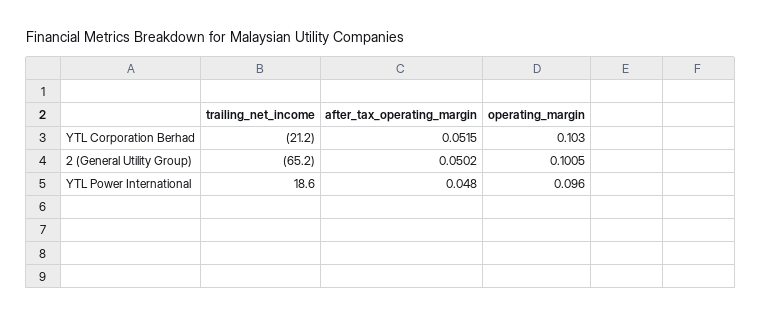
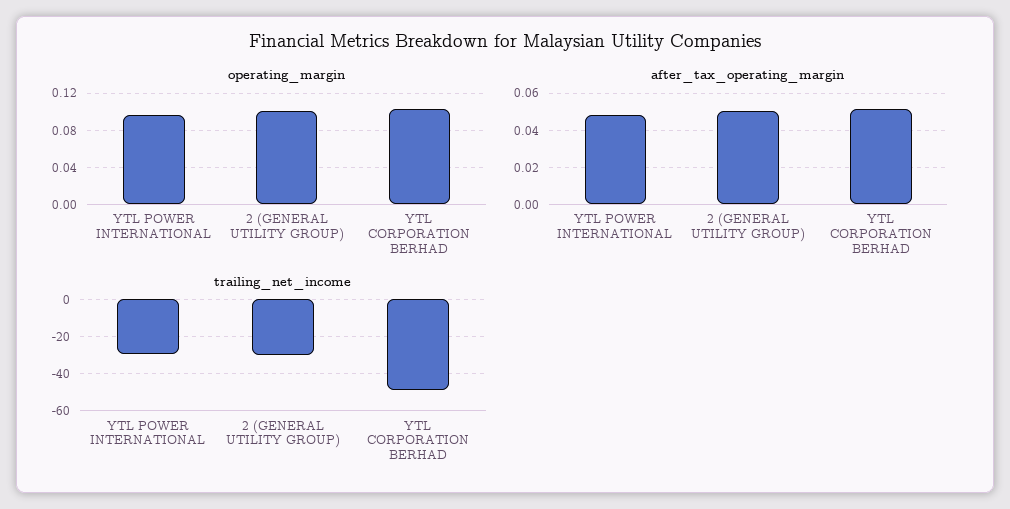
trailing_net_income, YTL Corporation Berhad: -21.2 -> -50
trailing_net_income, 2 (General Utility Group): -65.2 -> -30
trailing_net_income, YTL Power International: 18.6 -> -30

